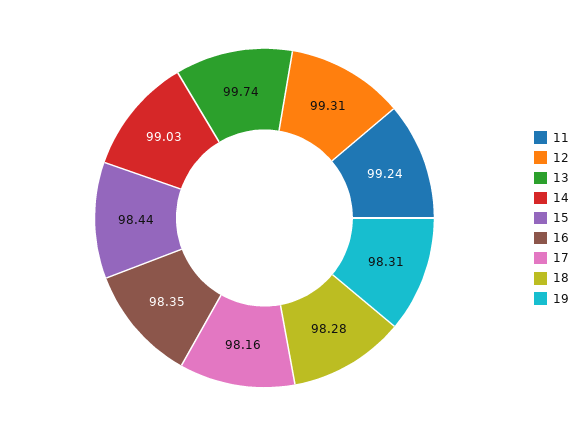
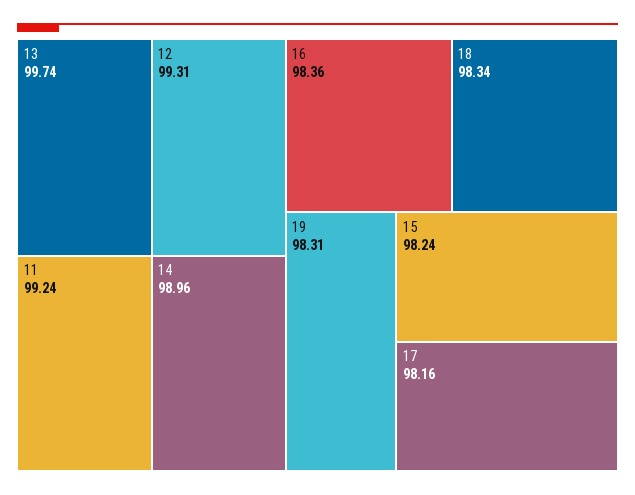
14: 99.03 -> 98.96
15: 98.44 -> 98.24
16: 98.35 -> 98.36
18: 98.28 -> 98.34

